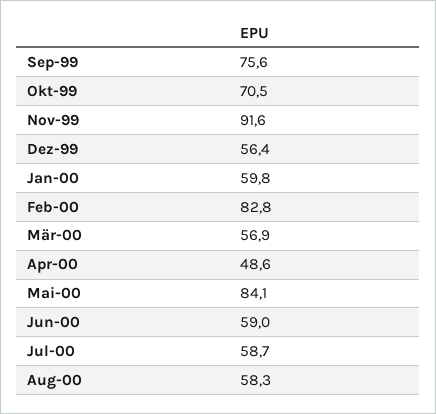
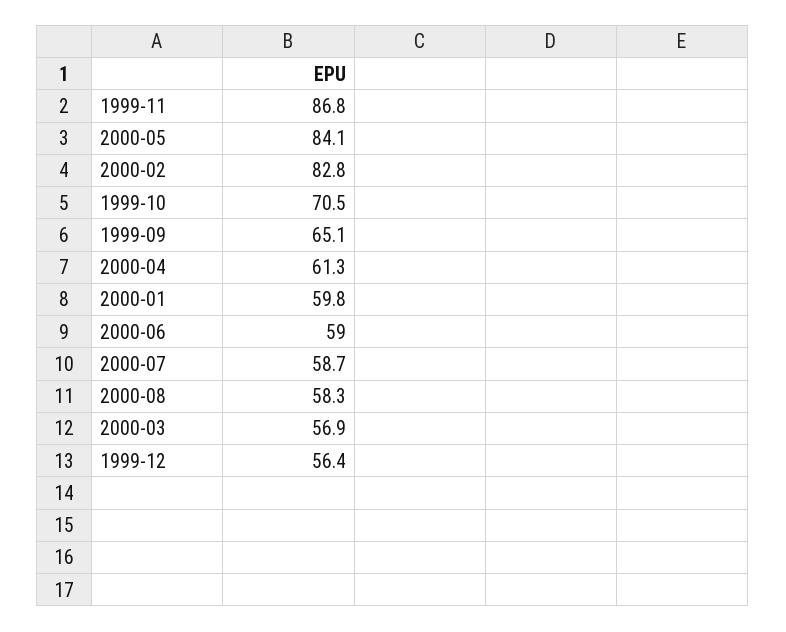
Sep-99: 75.6 -> 65.1
Nov-99: 91.6 -> 86.8
Apr-00: 48.6 -> 61.3

